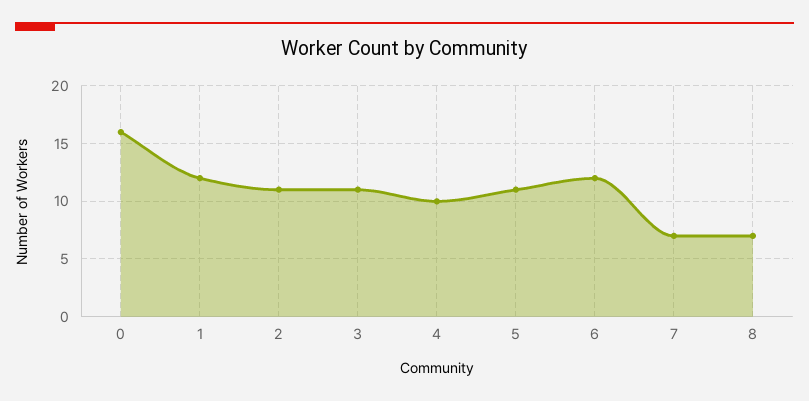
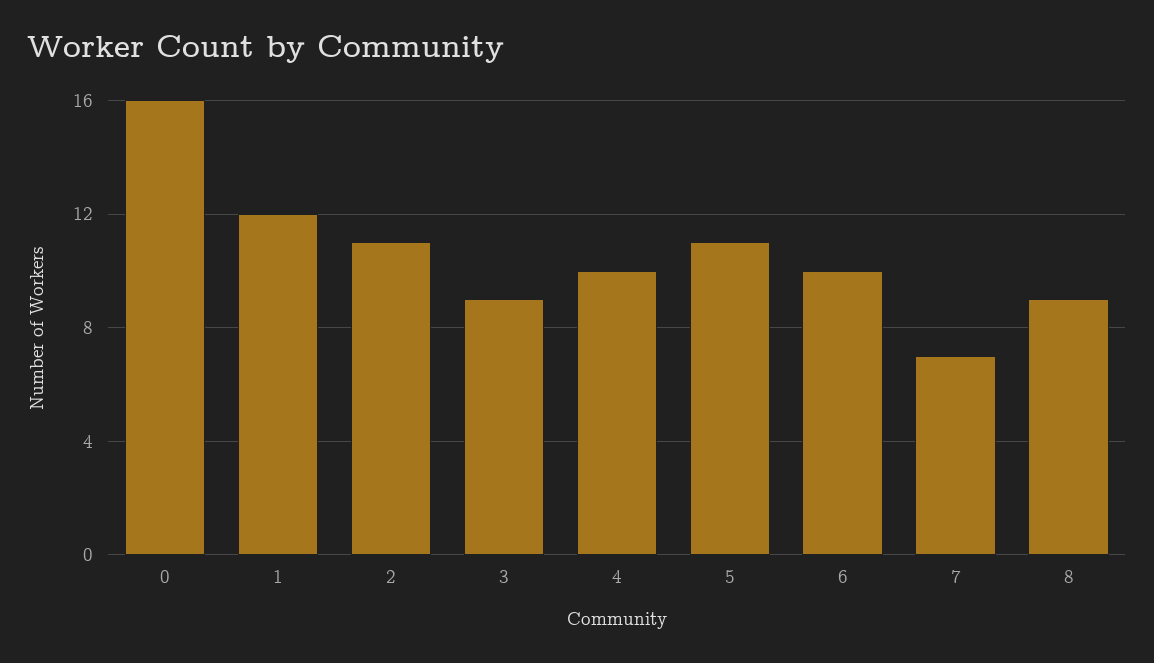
3: 11 -> 9
6: 12 -> 10
8: 7 -> 9

